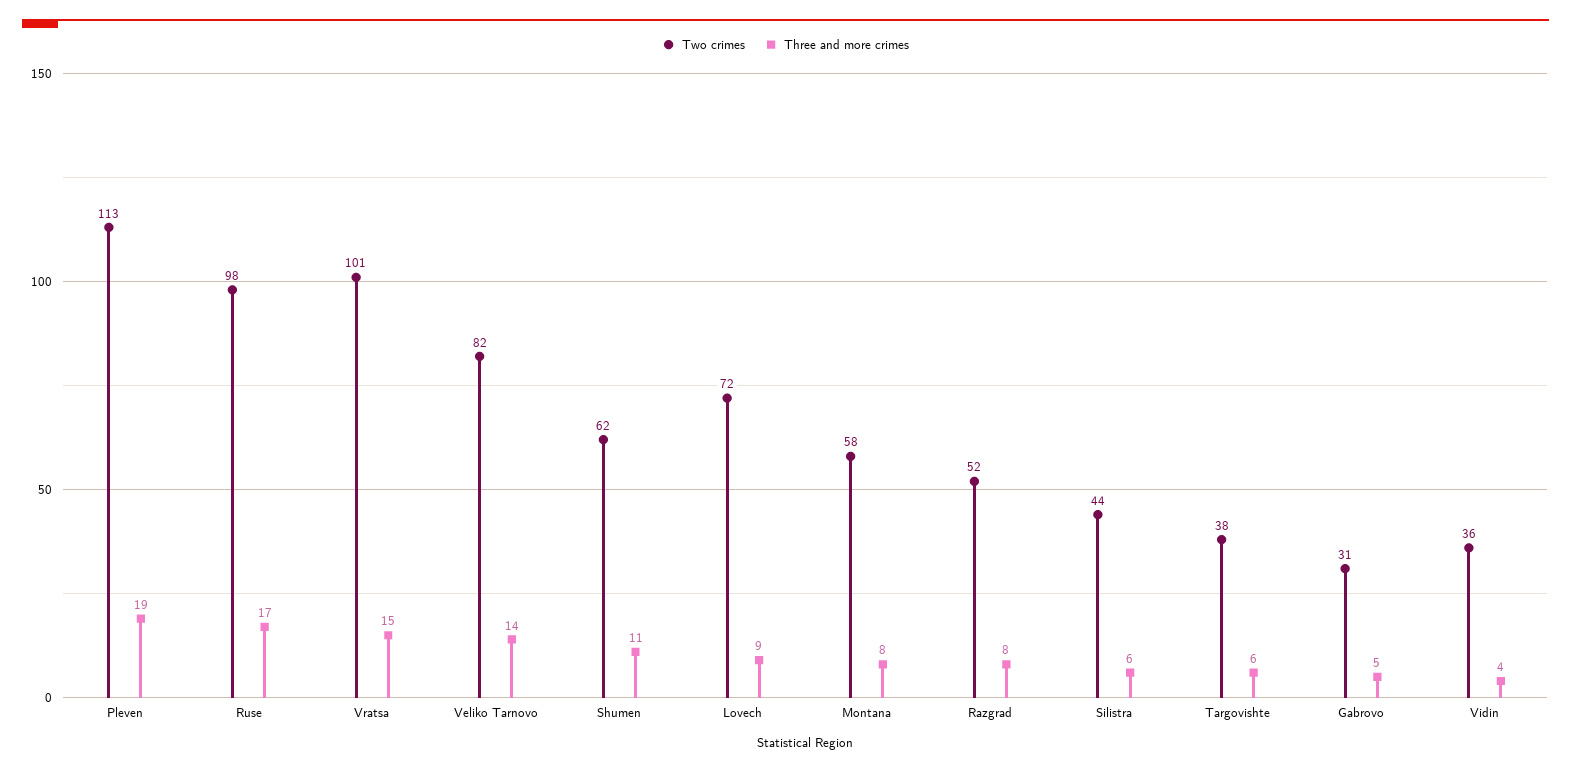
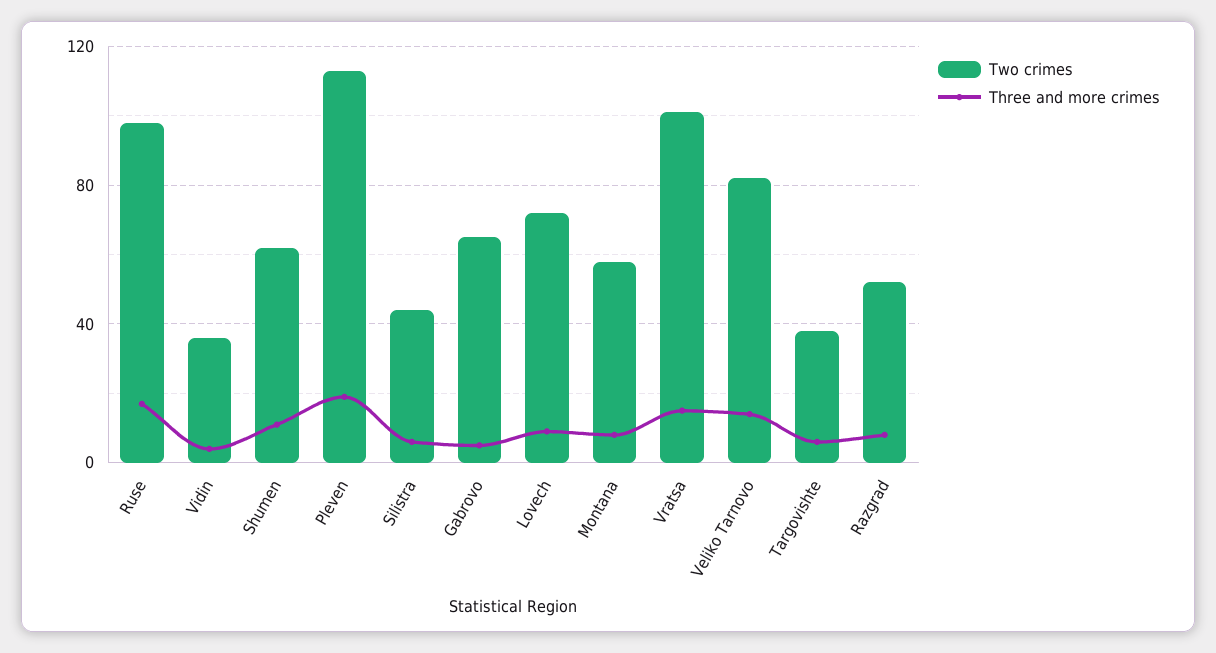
Two crimes, Gabrovo: 31 -> 65

